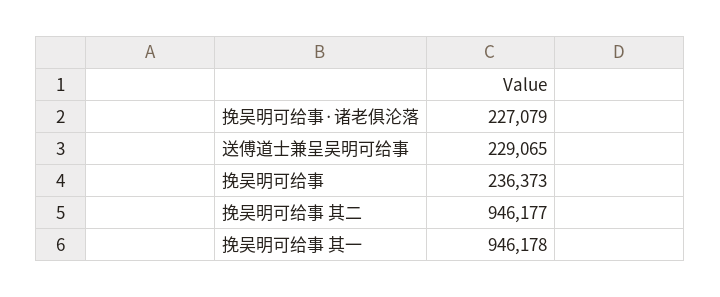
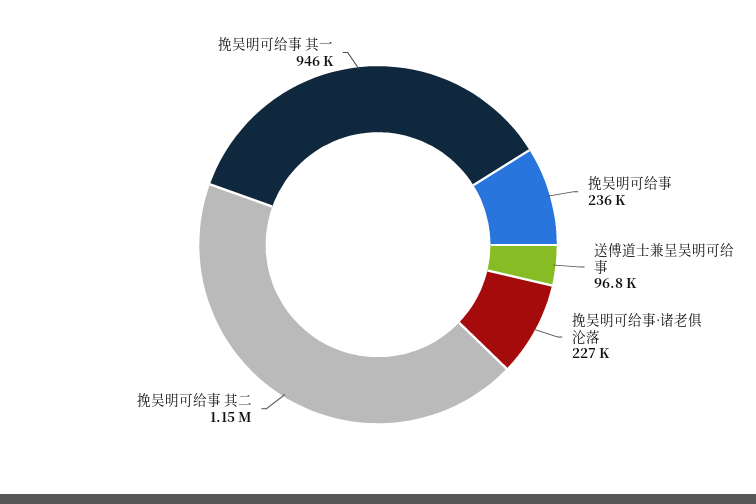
送傅道士兼呈吴明可给事: 229065 -> 96800
挽吴明可给事 其二: 946177 -> 1150000

